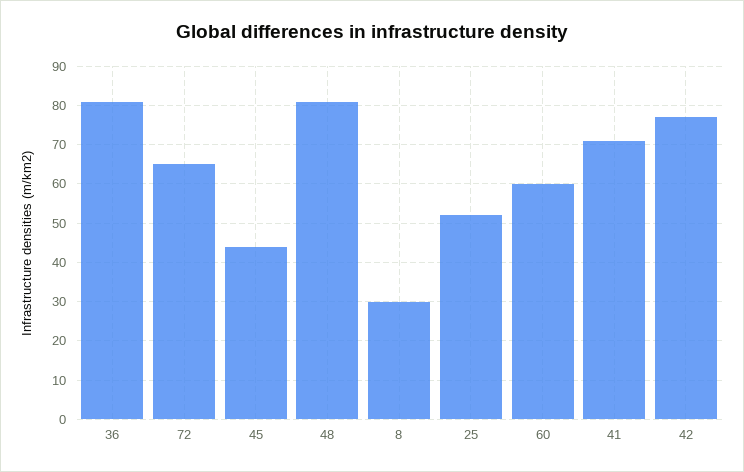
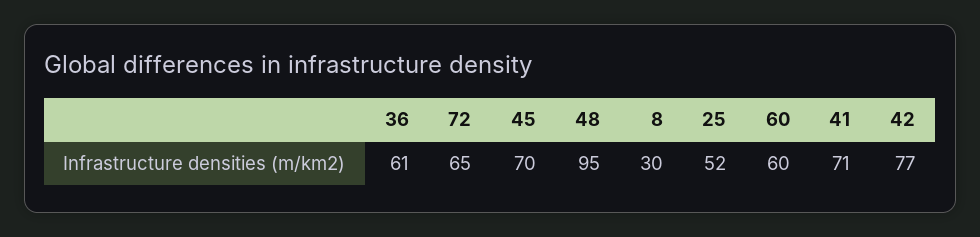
36: 80 -> 61
45: 45 -> 70
48: 80 -> 95

